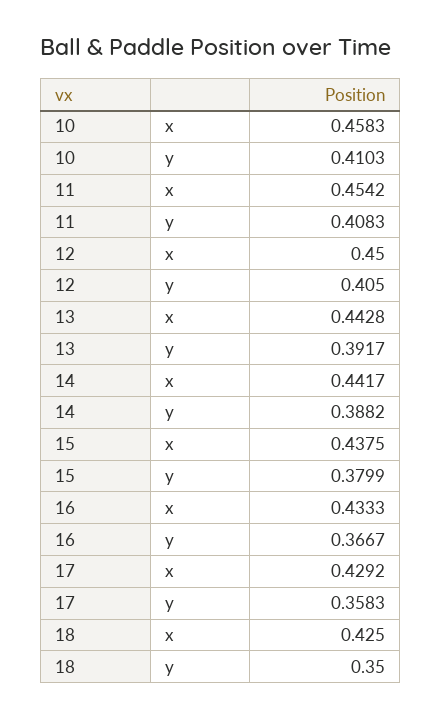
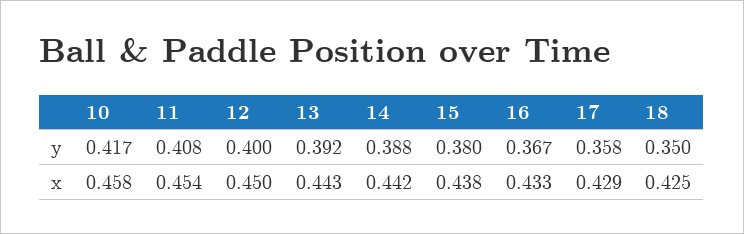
10, y: 0.4103 -> 0.417
12, y: 0.405 -> 0.4

